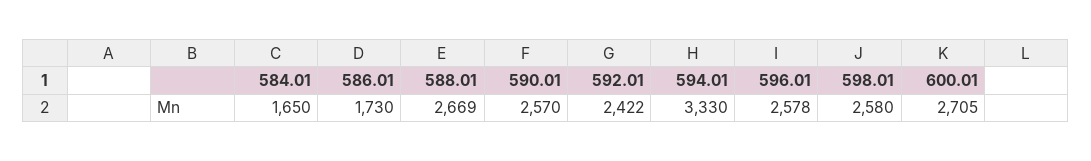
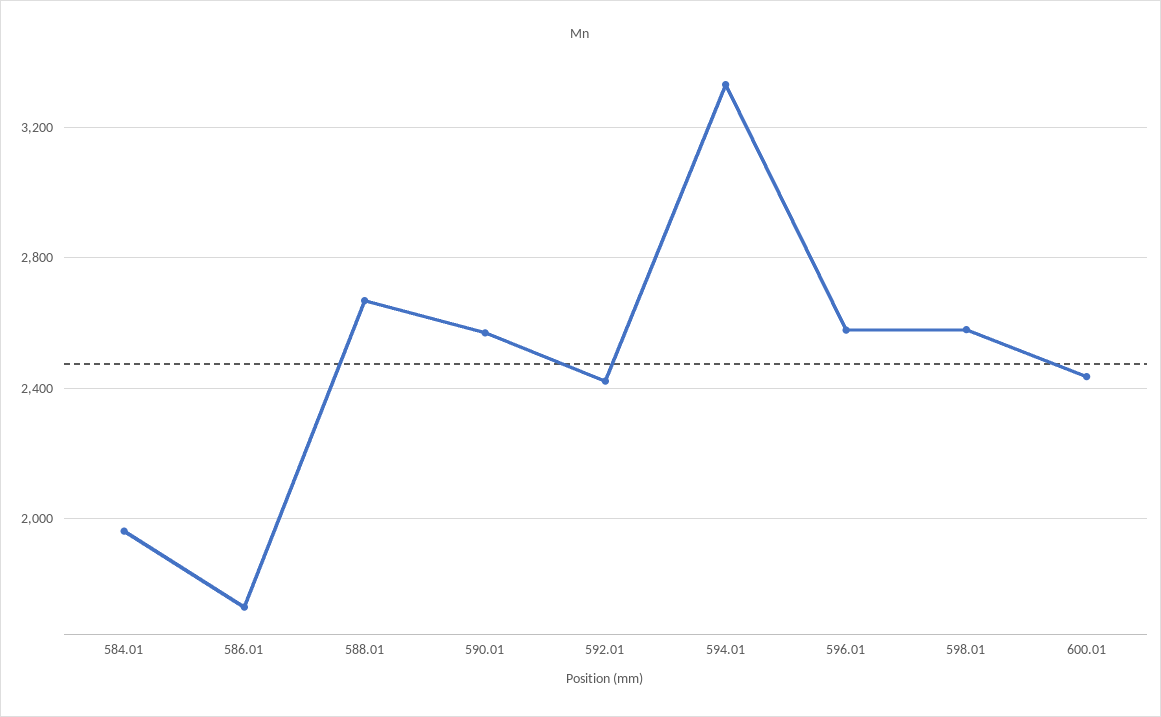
584.01: 1650 -> 1950
600.01: 2705 -> 2450

